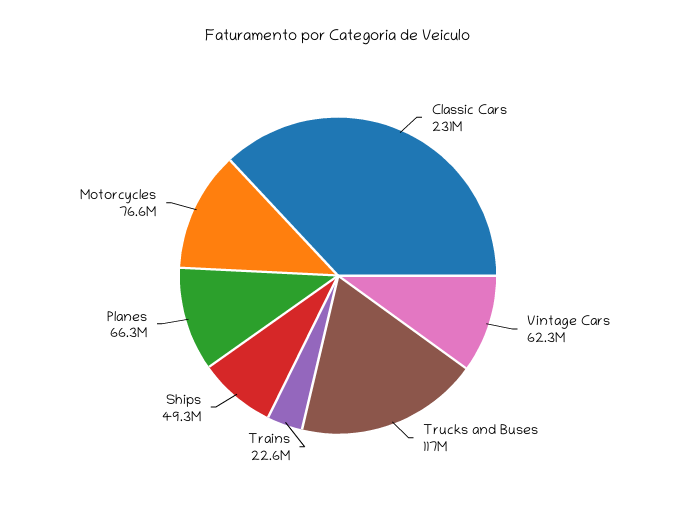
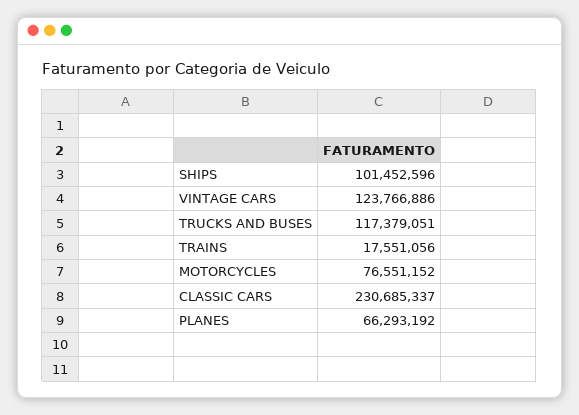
Vintage Cars: 62300000 -> 123766886
Trains: 22600000 -> 17551056
Ships: 49300000 -> 101452596

